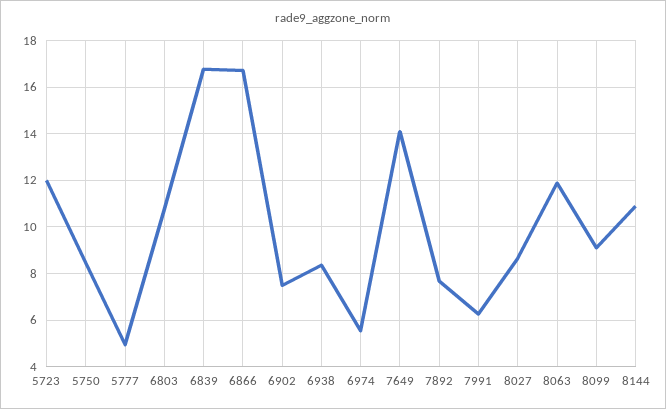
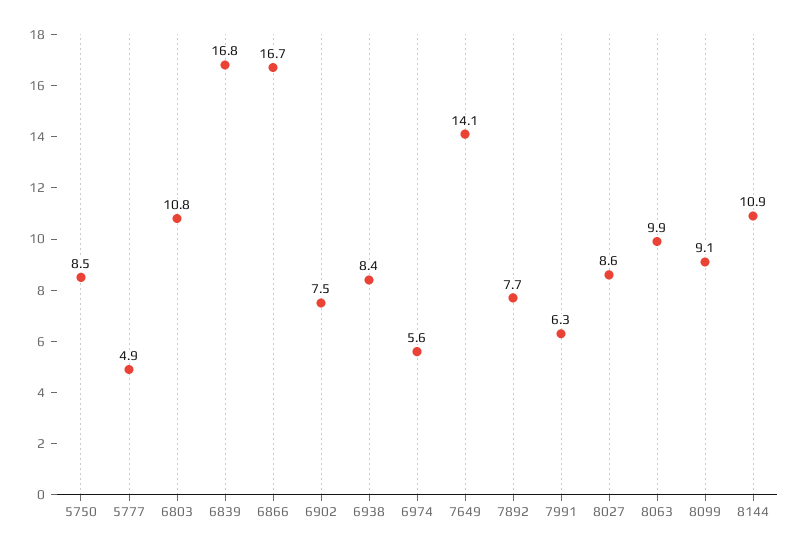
5723: 12 -> none
8063: 12 -> 9.9

